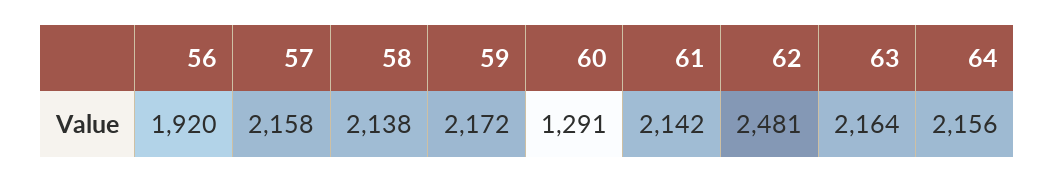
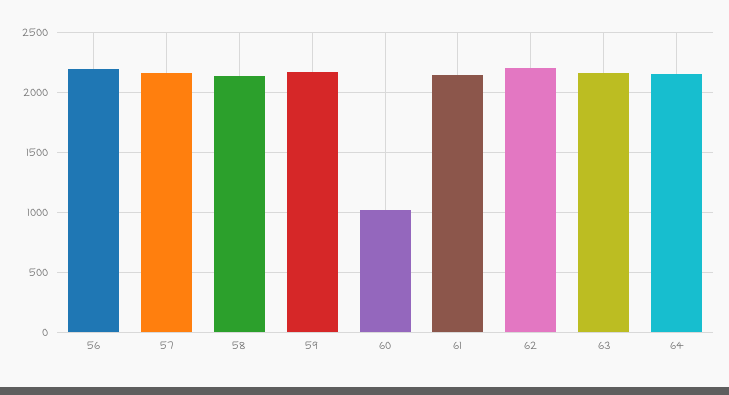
56: 1920 -> 2200
60: 1291 -> 1000
62: 2481 -> 2200

